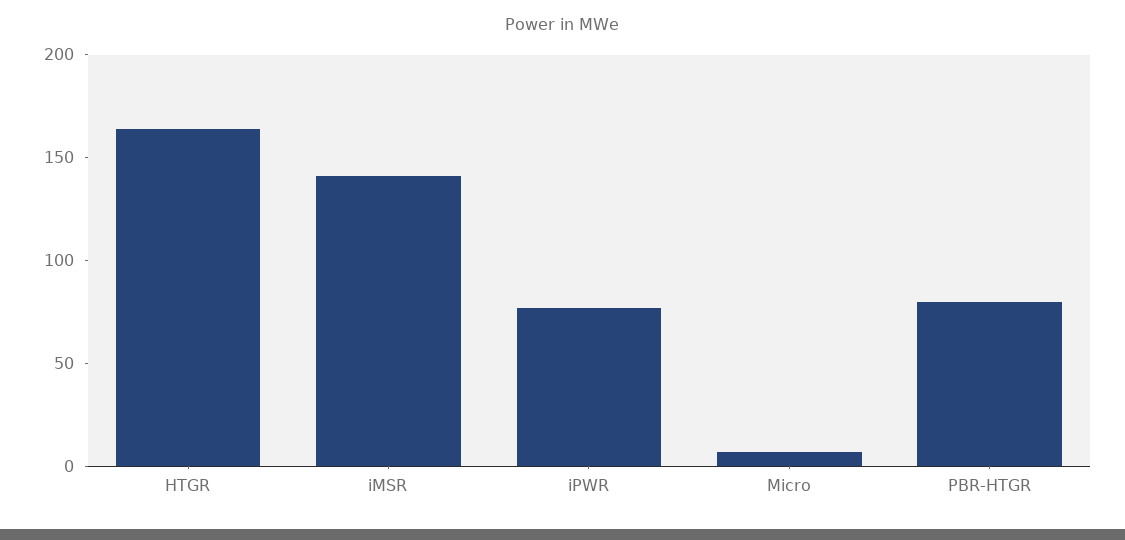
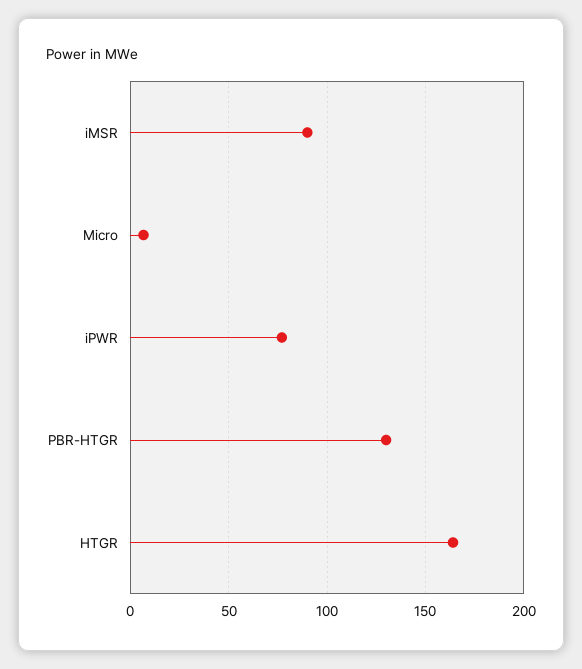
iMSR: 140 -> 90
PBR-HTGR: 80 -> 130

